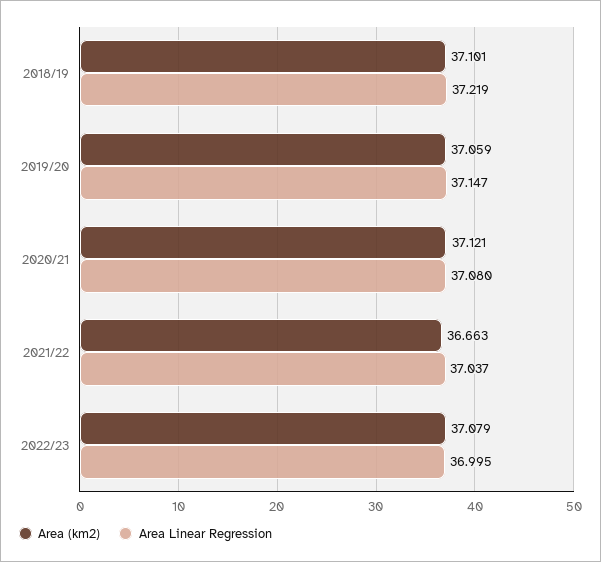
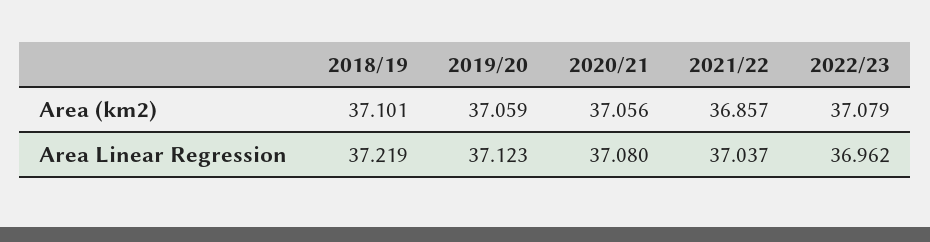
Area Linear Regression, 2019/20: 37.147 -> 37.123
Area (km2), 2020/21: 37.121 -> 37.056
Area (km2), 2021/22: 36.663 -> 36.857
Area Linear Regression, 2022/23: 36.995 -> 36.962

